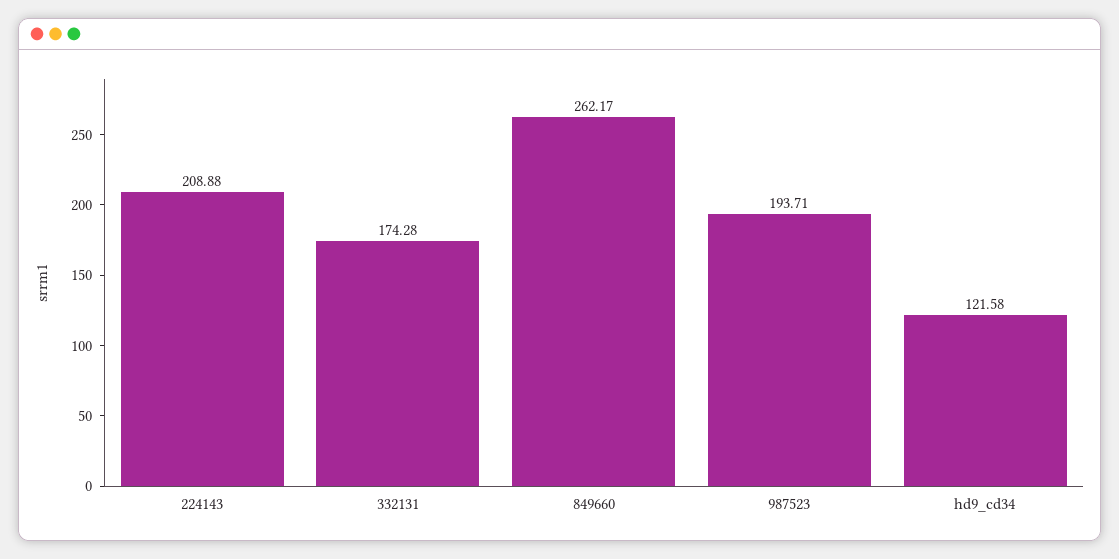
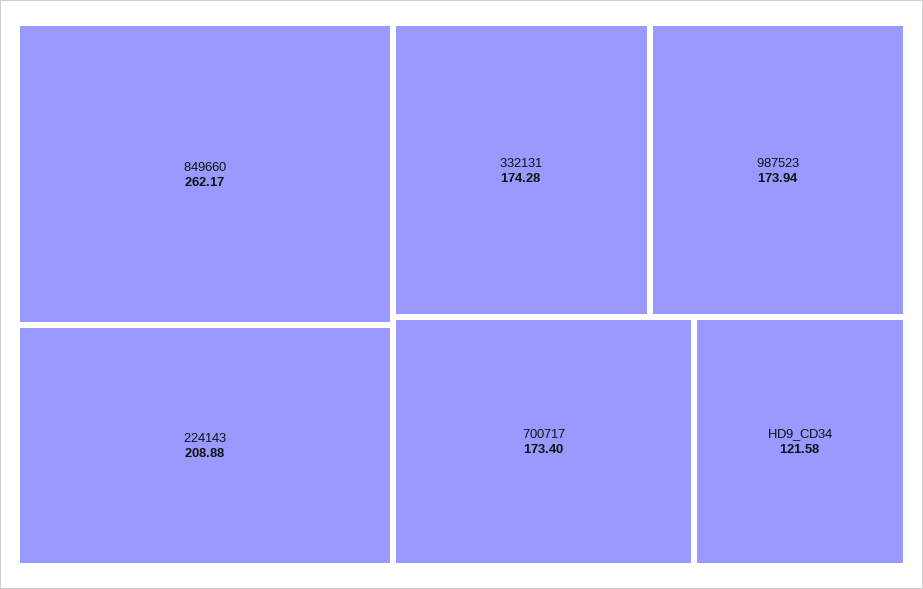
987523: 193.71 -> 173.94
700717: none -> 173.4

